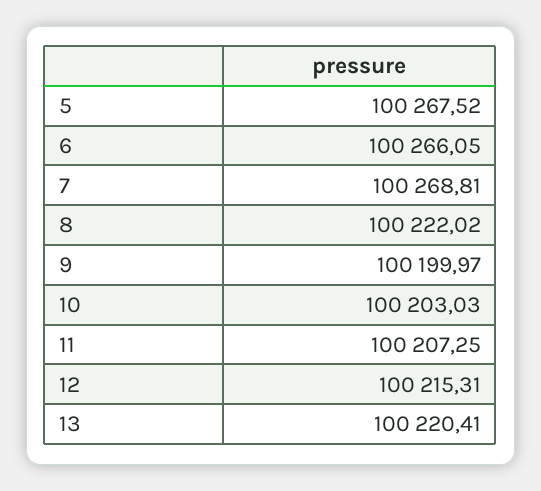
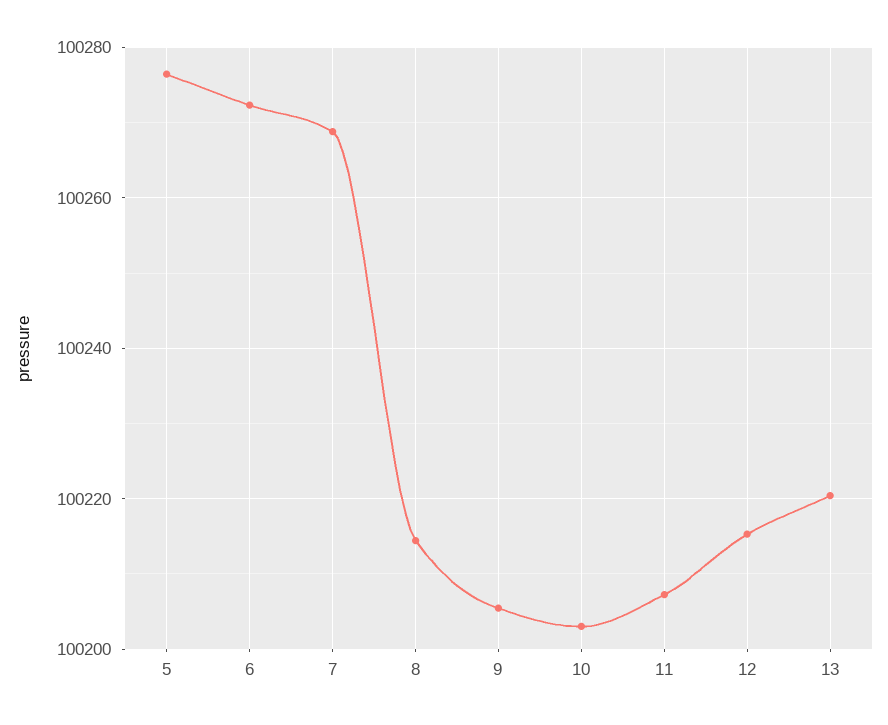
5: 100267.52 -> 100276
6: 100266.05 -> 100272
8: 100222.02 -> 100214
9: 100199.97 -> 100206

